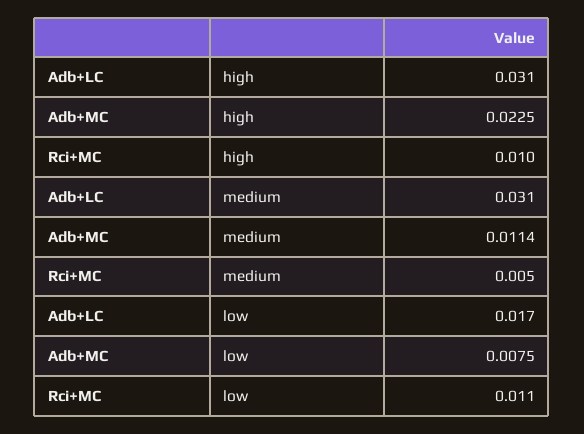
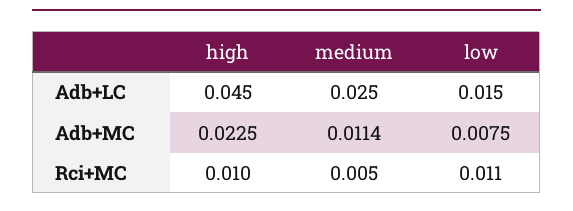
Adb+LC, high: 0.031 -> 0.045
Adb+LC, medium: 0.031 -> 0.025
Adb+LC, low: 0.017 -> 0.015

